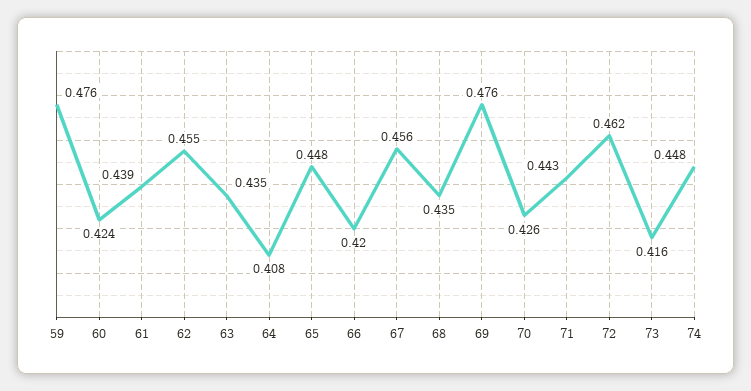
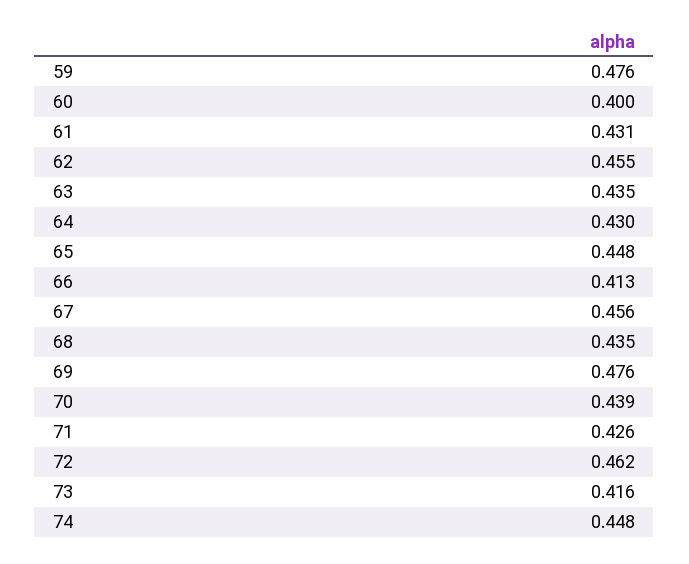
60: 0.424 -> 0.4
61: 0.439 -> 0.431
64: 0.408 -> 0.43
66: 0.42 -> 0.413
70: 0.426 -> 0.439
71: 0.443 -> 0.426

